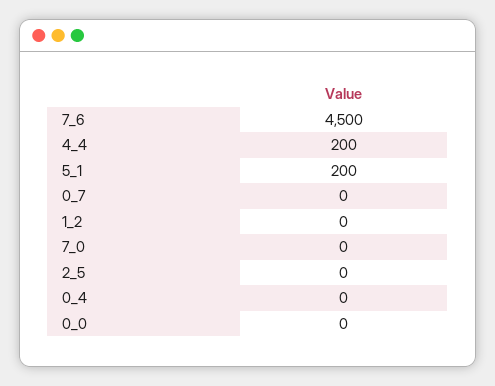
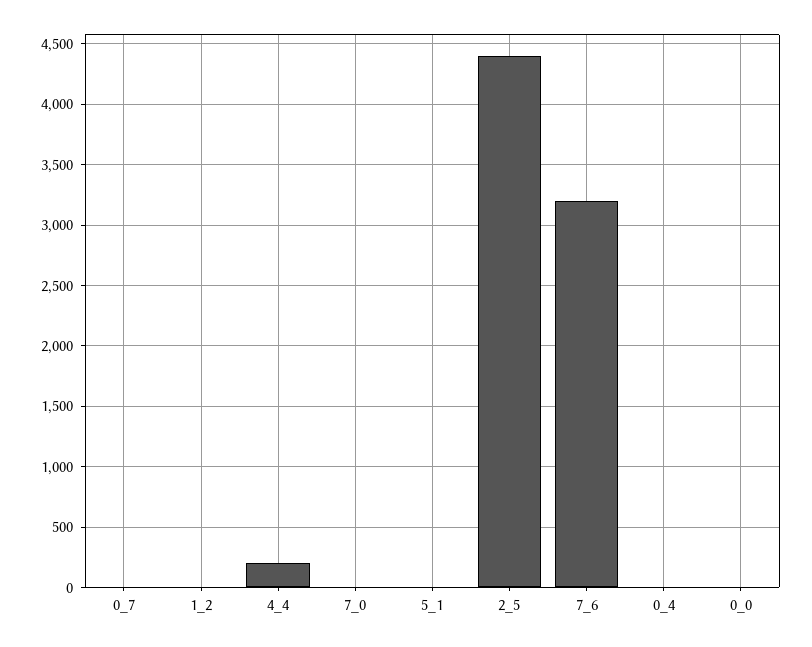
7_6: 4500 -> 3200
5_1: 200 -> 0
2_5: 0 -> 4400

